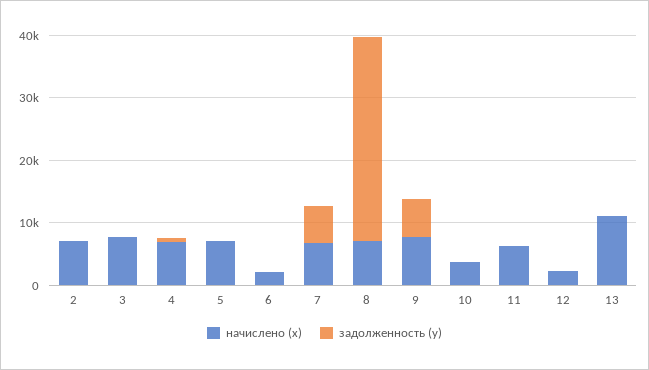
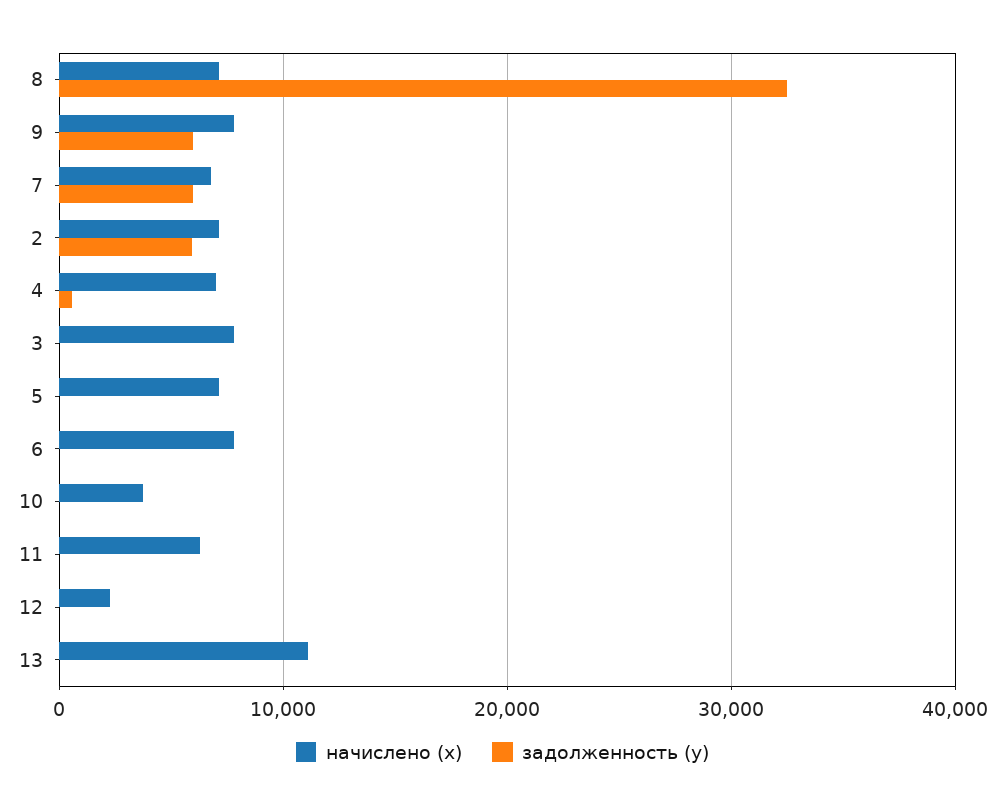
задолженность (y), 2: 0 -> 6000
начислено (x), 6: 2000 -> 8000

